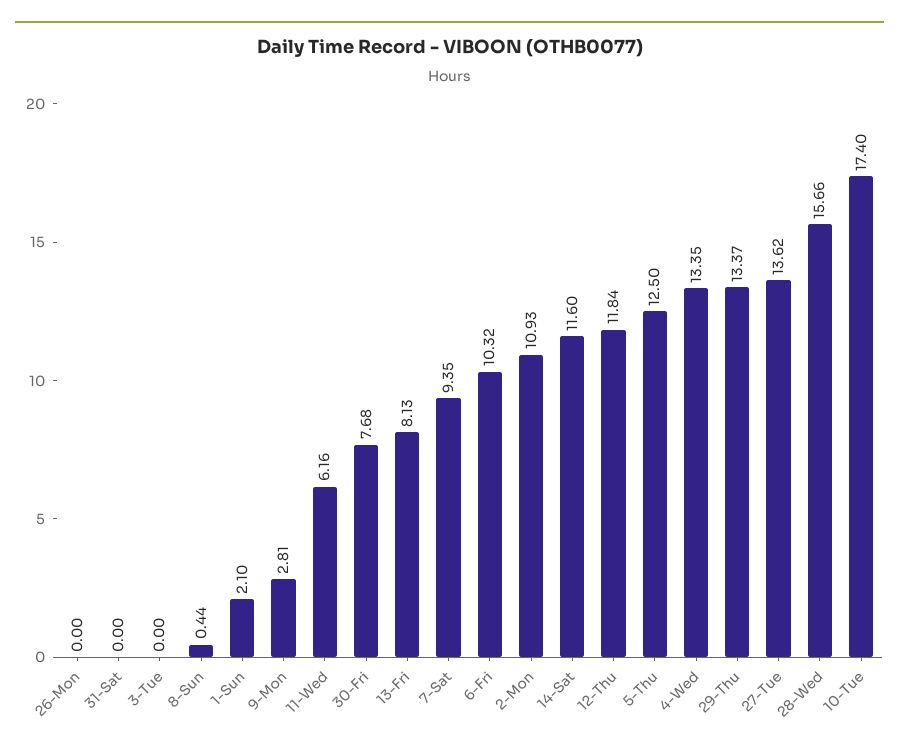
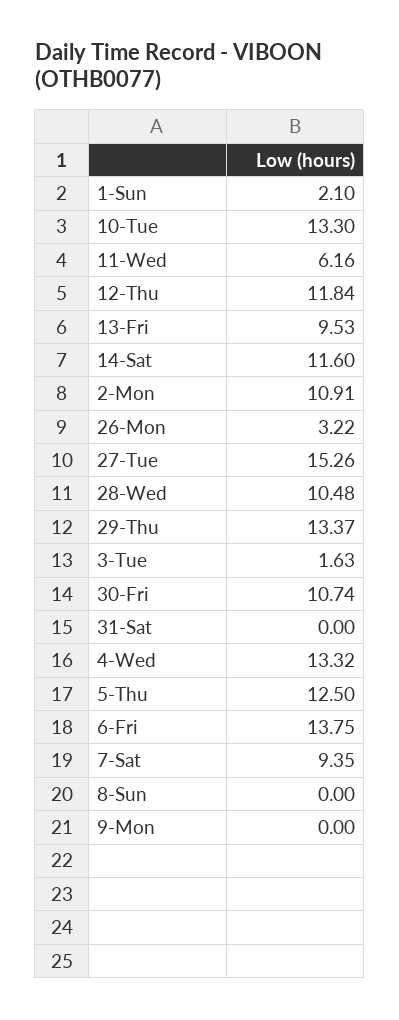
26-Mon: 0 -> 3.22
3-Tue: 0 -> 1.63
8-Sun: 0.44 -> 0
9-Mon: 2.81 -> 0
30-Fri: 7.68 -> 10.74
13-Fri: 8.13 -> 9.53
6-Fri: 10.32 -> 13.75
2-Mon: 10.93 -> 10.91
4-Wed: 13.35 -> 13.32
27-Tue: 13.62 -> 15.26
28-Wed: 15.66 -> 10.48
10-Tue: 17.4 -> 13.3

